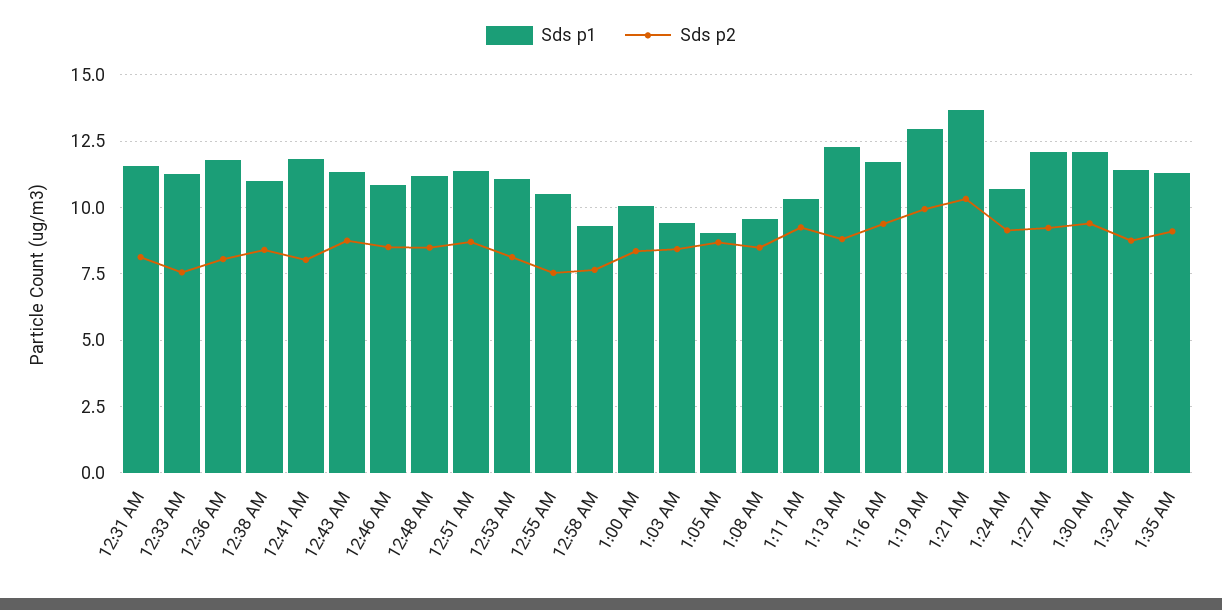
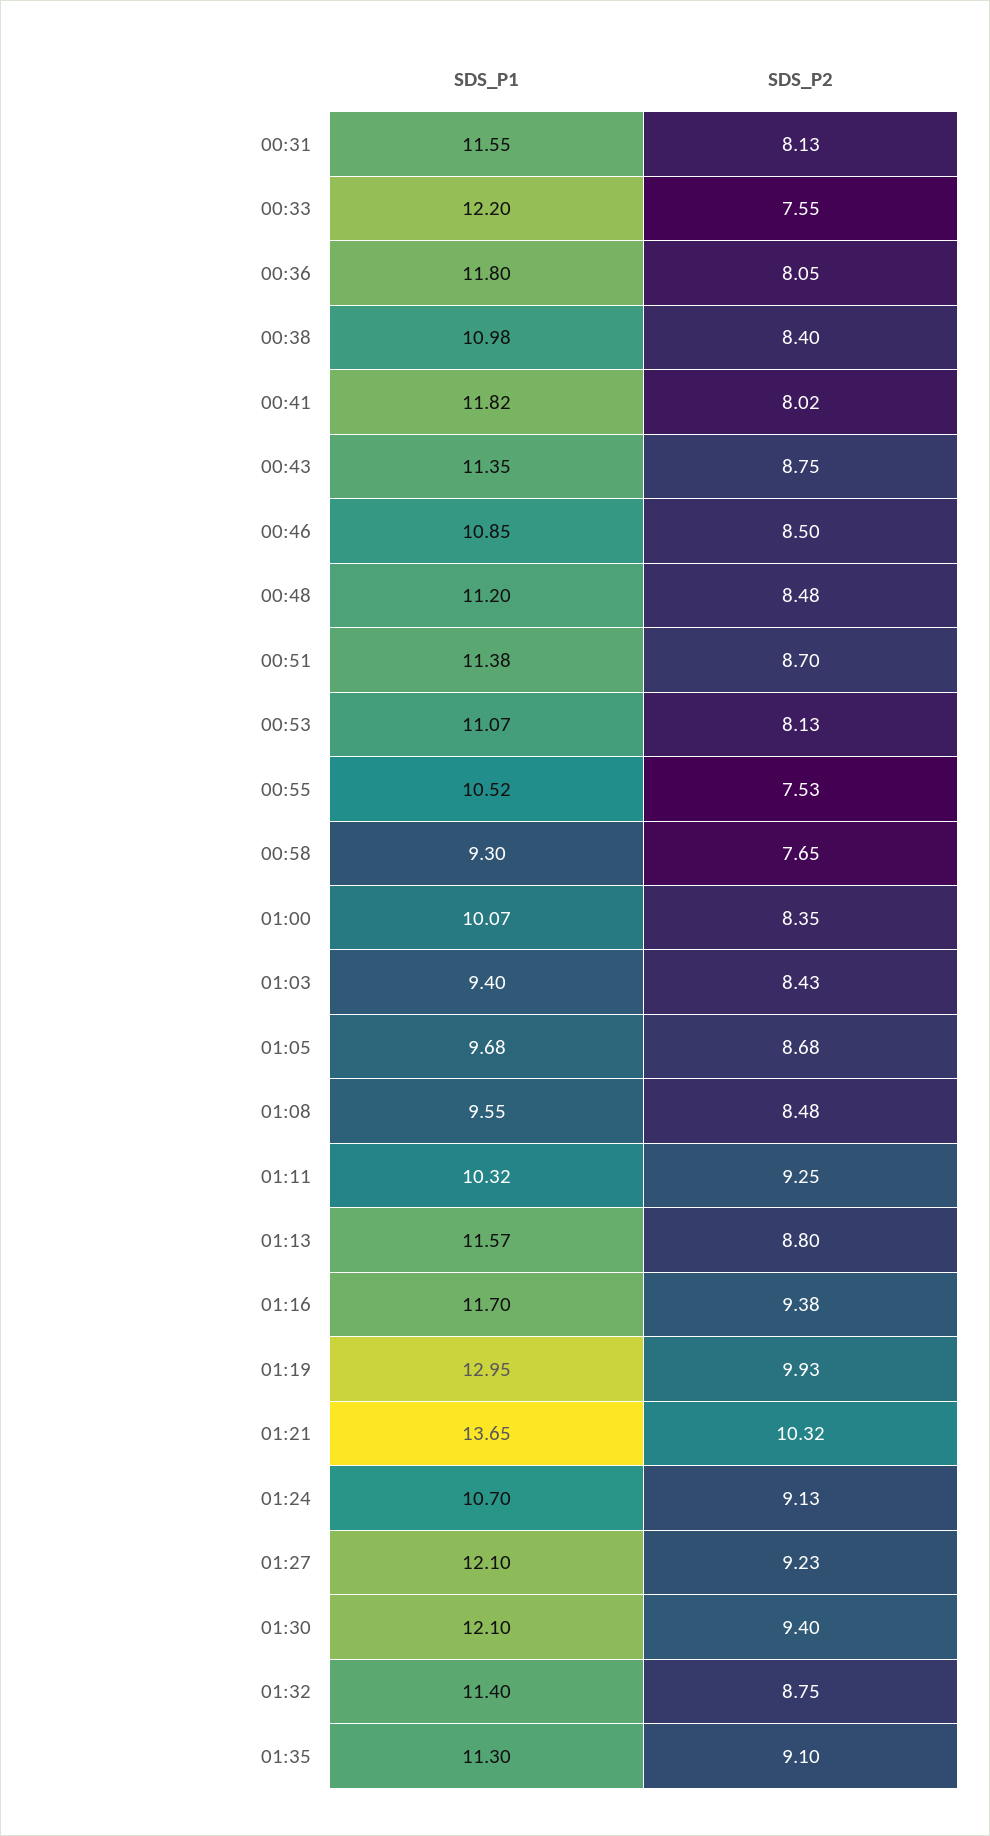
Sds p1, 12:33 AM: 11.25 -> 12.2
Sds p1, 1:05 AM: 9 -> 9.68
Sds p1, 1:13 AM: 12.25 -> 11.57

